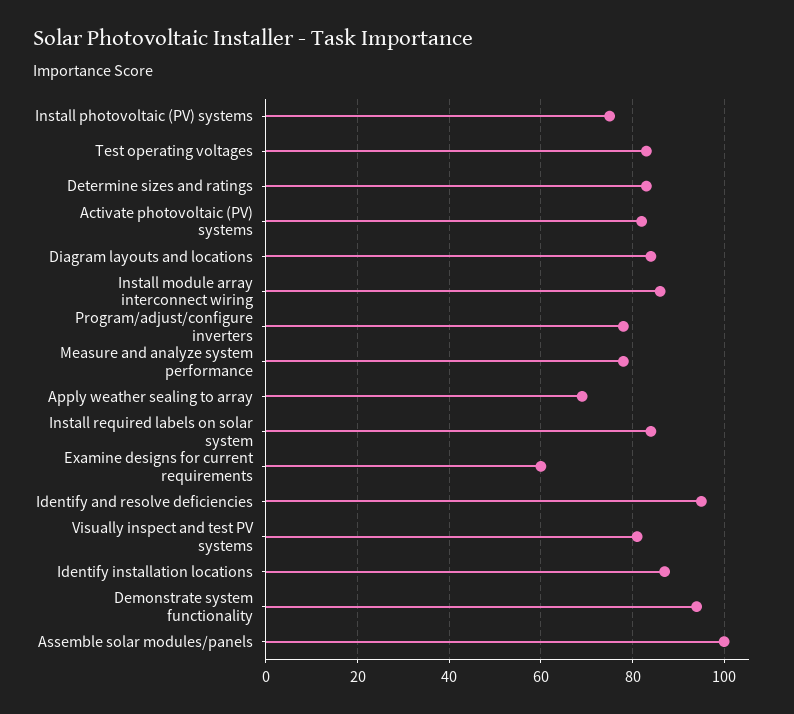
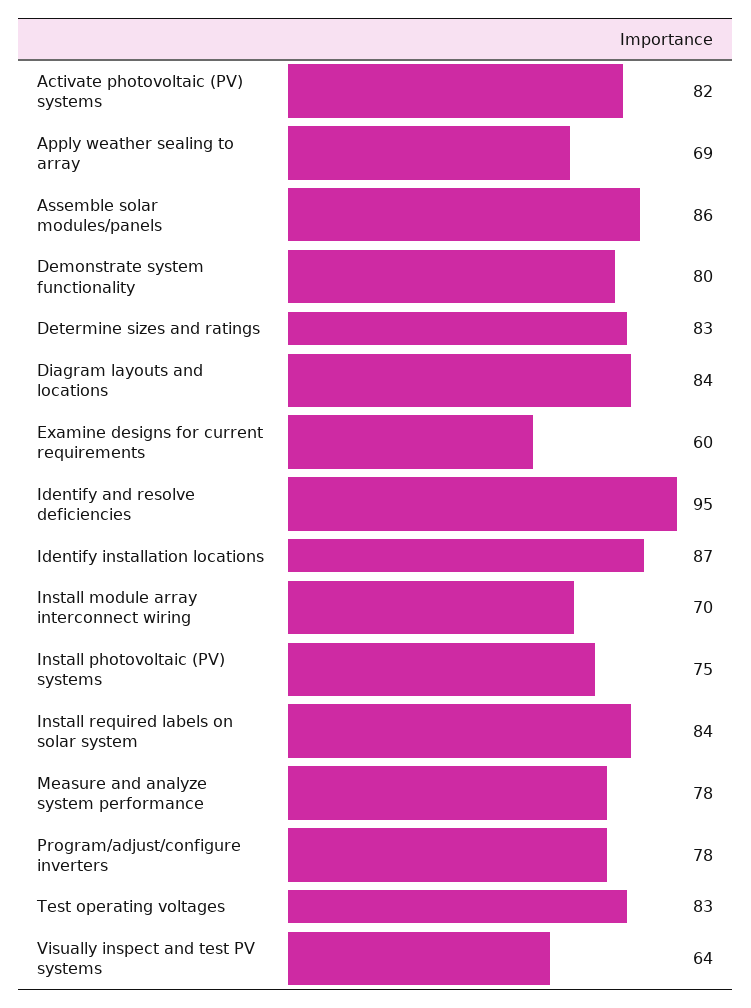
Install module array interconnect wiring: 85 -> 70
Visually inspect and test PV systems: 80 -> 64
Demonstrate system functionality: 95 -> 80
Assemble solar modules/panels: 100 -> 86

